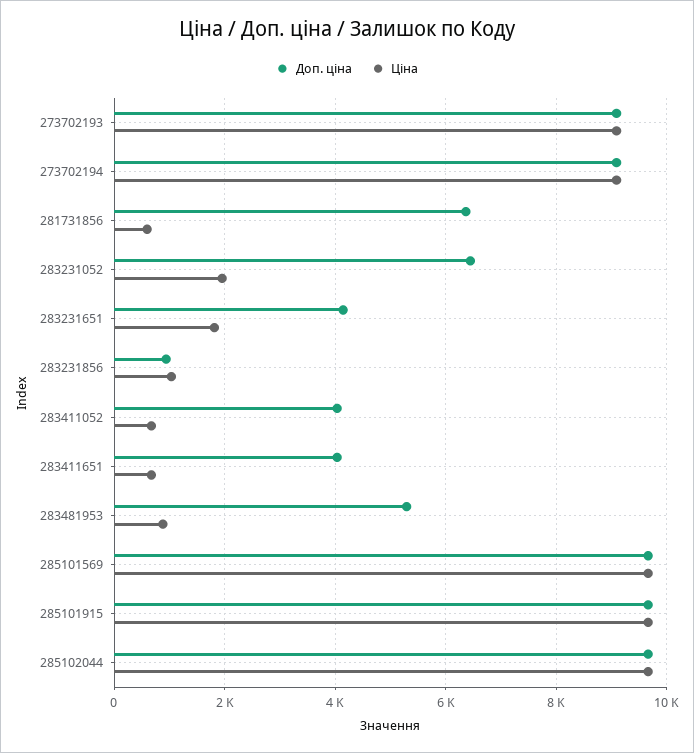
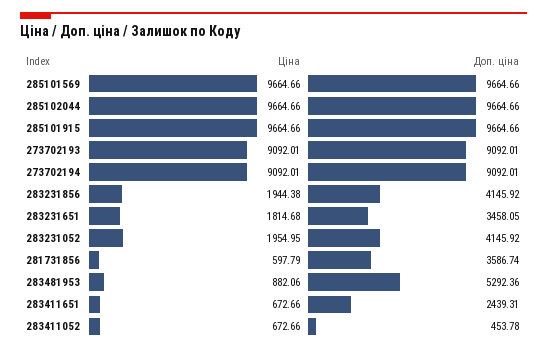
Доп. ціна, 281731856: 6400 -> 3586.74
Доп. ціна, 283231052: 6400 -> 4145.92
Доп. ціна, 283231651: 4200 -> 3458.05
Доп. ціна, 283231856: 1000 -> 4145.92
Ціна, 283231856: 1000 -> 1944.38
Доп. ціна, 283411052: 4000 -> 453.78
Доп. ціна, 283411651: 4000 -> 2439.31

